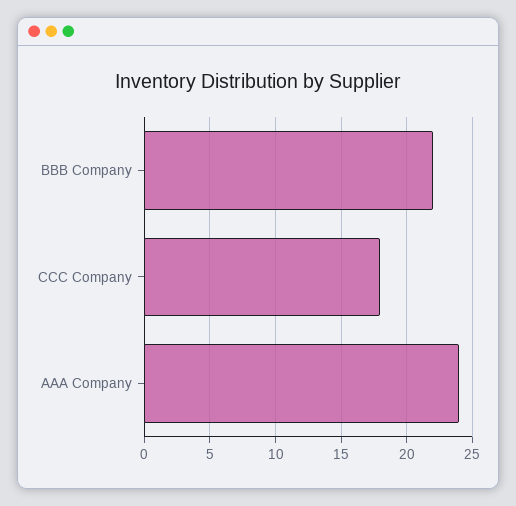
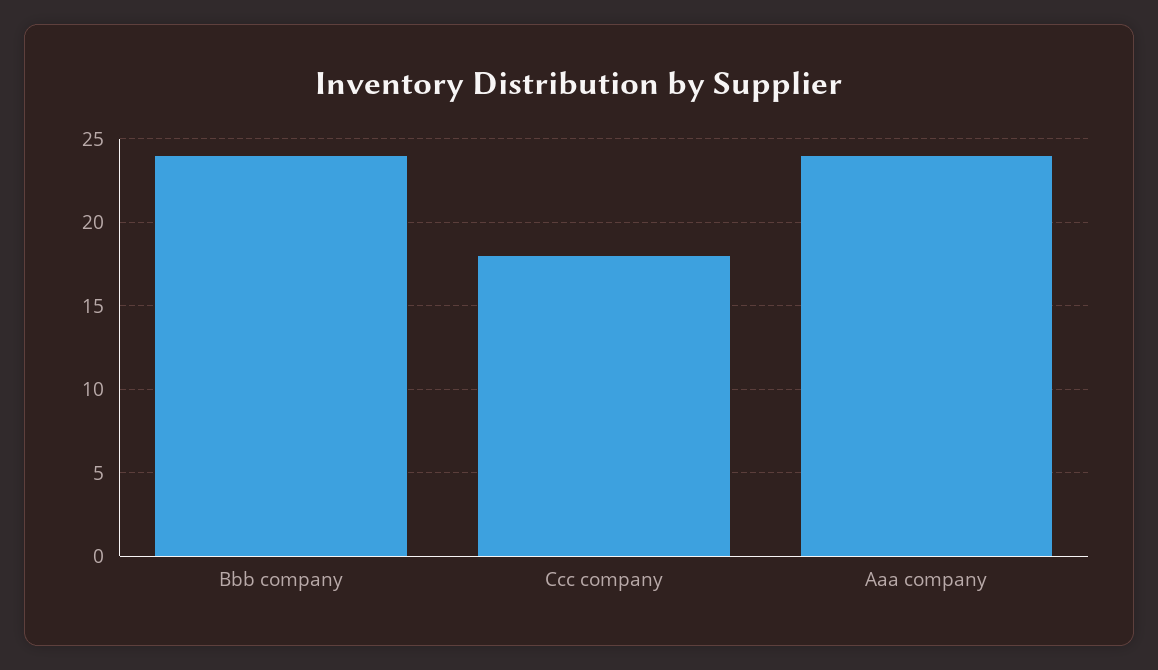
BBB Company: 22 -> 24

